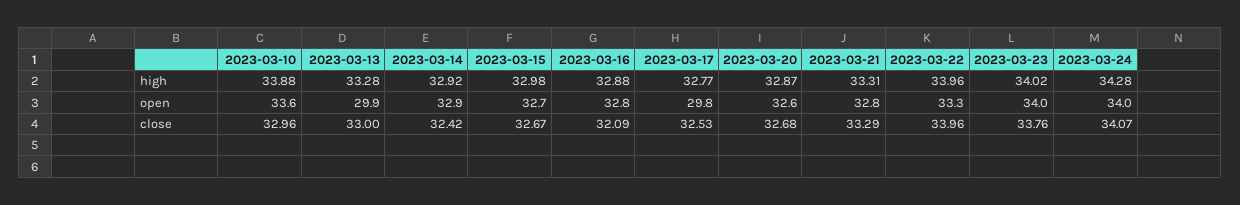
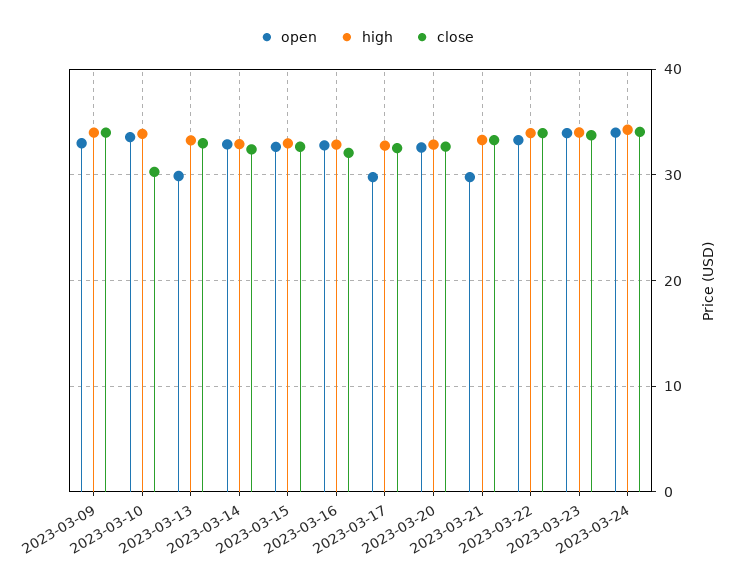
open, 2023-03-21: 32.8 -> 30
close, 2023-03-10: 32.96 -> 30
open, 2023-03-09: none -> 33
high, 2023-03-09: none -> 34
close, 2023-03-09: none -> 34

